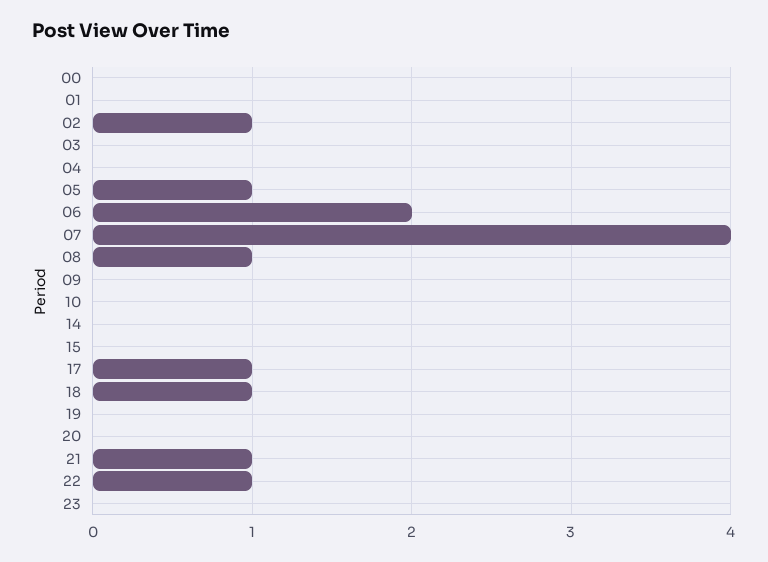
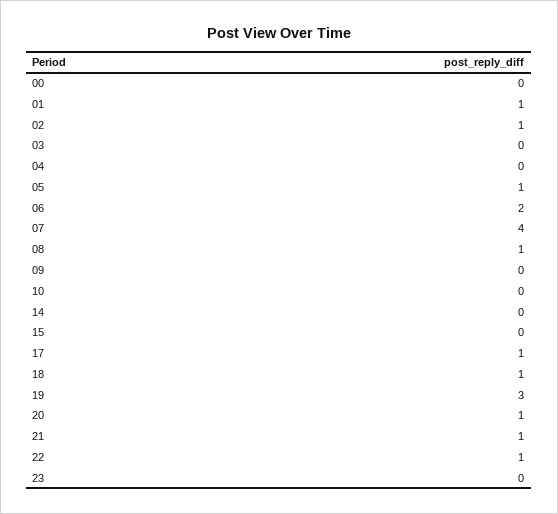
01: 0 -> 1
19: 0 -> 3
20: 0 -> 1

